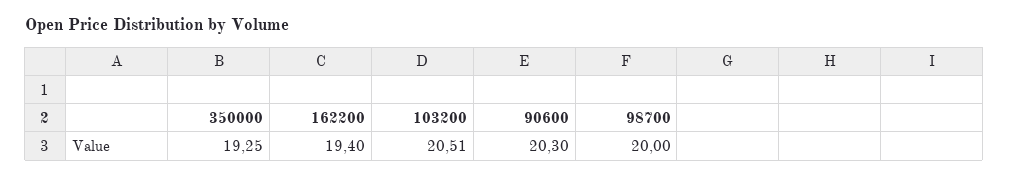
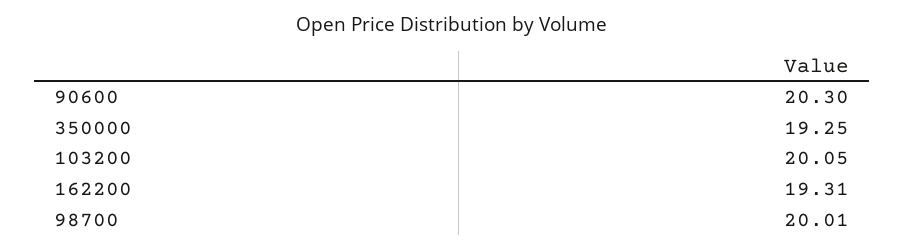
162200: 19.4 -> 19.31
103200: 20.51 -> 20.05
98700: 20 -> 20.01

